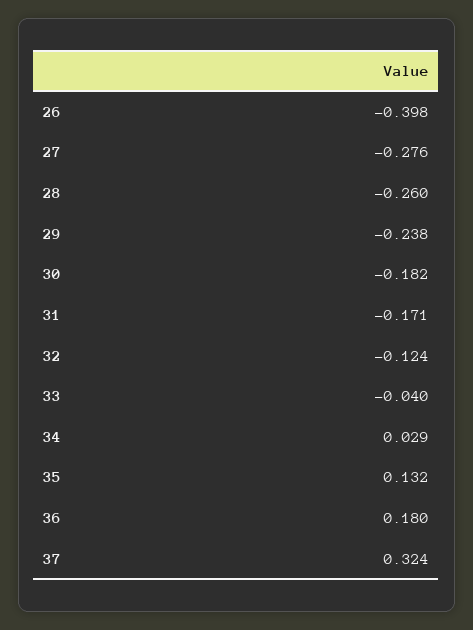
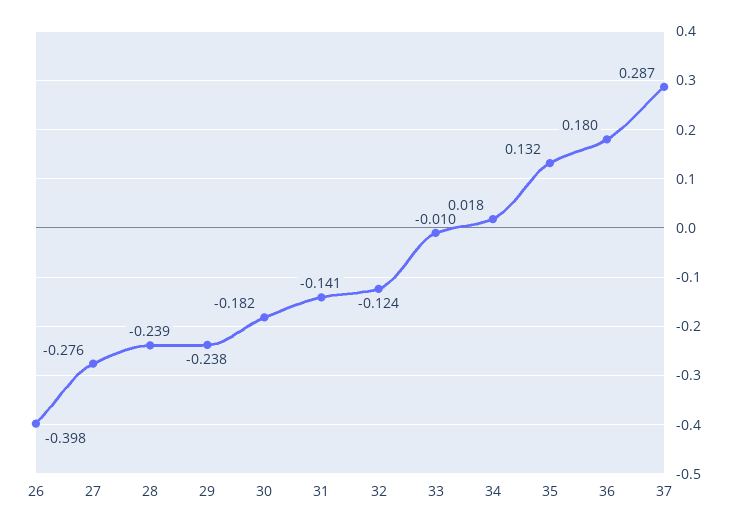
28: -0.26 -> -0.239
31: -0.171 -> -0.141
33: -0.04 -> -0.01
34: 0.029 -> 0.018
37: 0.324 -> 0.287

